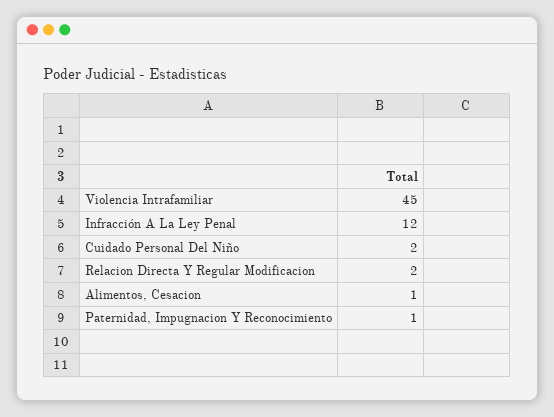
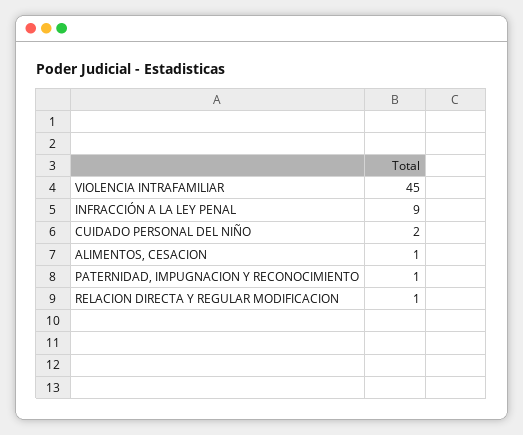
Infracción A La Ley Penal: 12 -> 9
Relacion Directa Y Regular Modificacion: 2 -> 1

